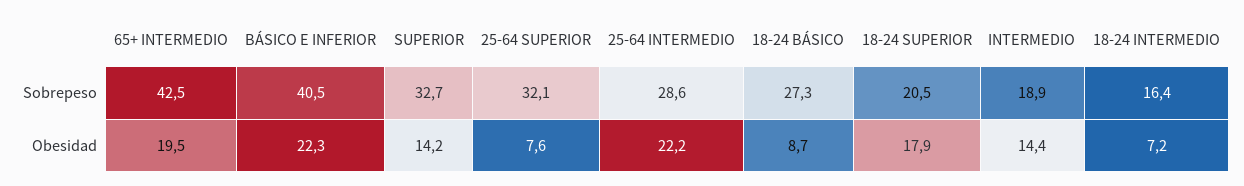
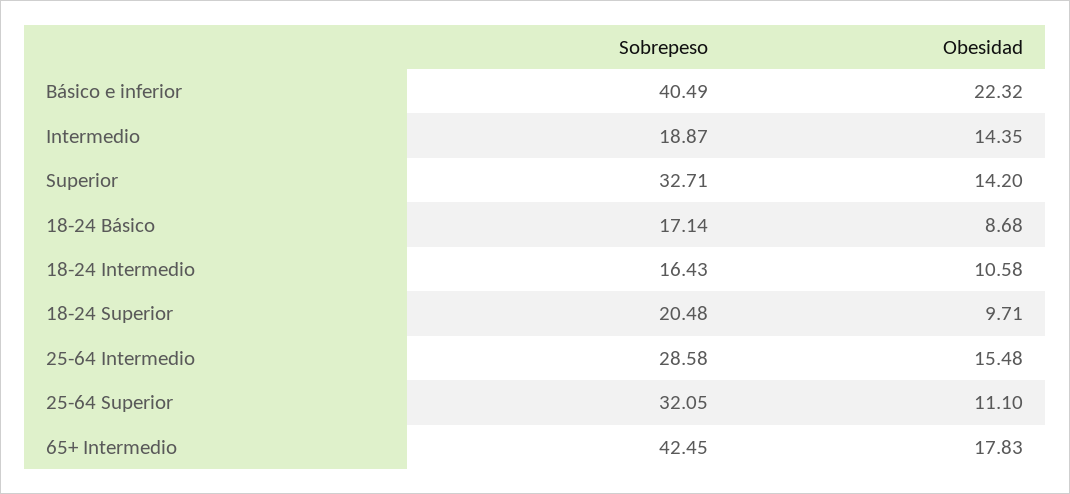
18-24 BÁSICO, Sobrepeso: 27.3 -> 17.14
65+ INTERMEDIO, Obesidad: 19.5 -> 17.83
25-64 SUPERIOR, Obesidad: 7.6 -> 11.1
25-64 INTERMEDIO, Obesidad: 22.2 -> 15.48
18-24 SUPERIOR, Obesidad: 17.9 -> 9.71
18-24 INTERMEDIO, Obesidad: 7.2 -> 10.58

